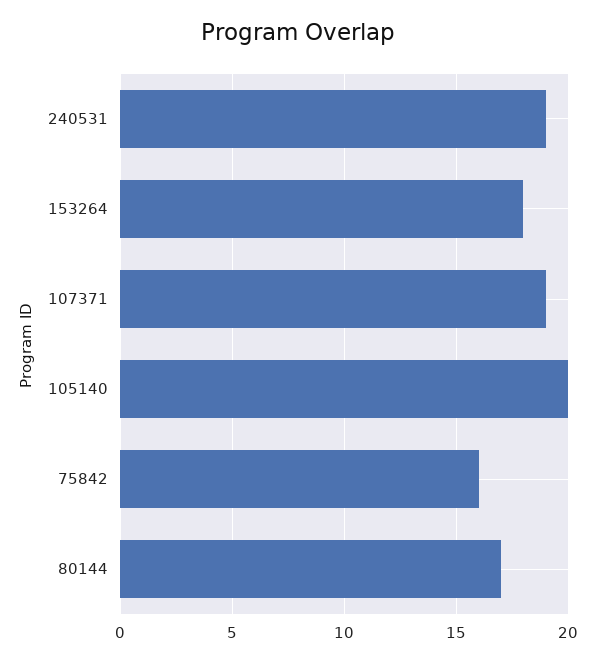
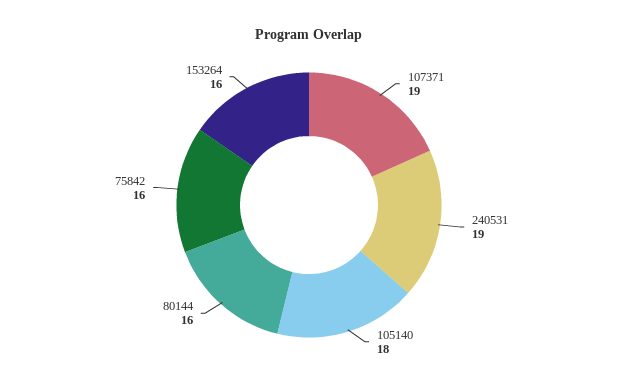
153264: 18 -> 16
105140: 20 -> 18
80144: 17 -> 16

